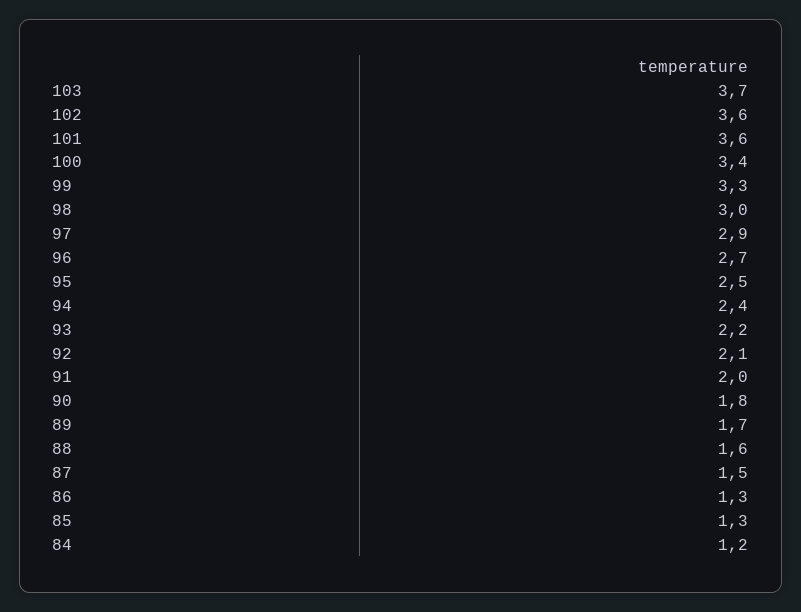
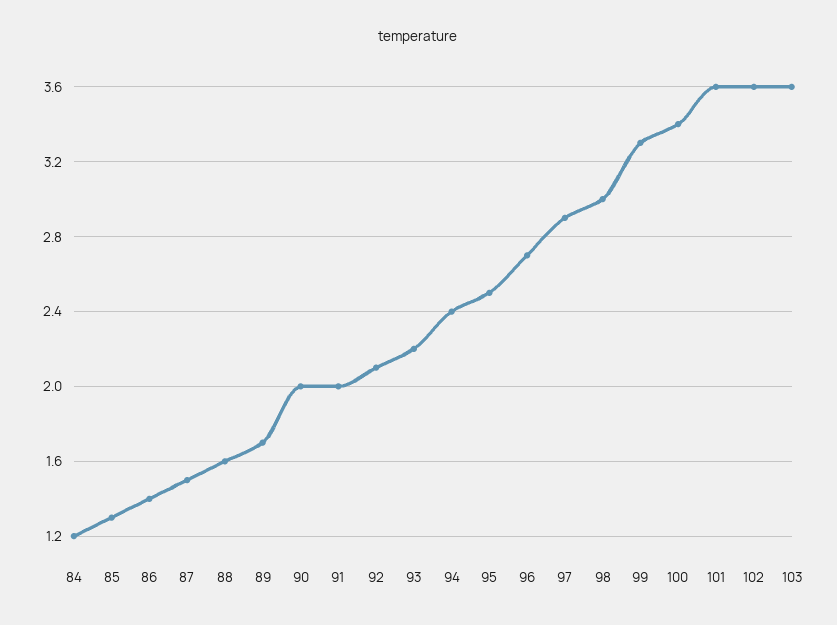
103: 3.7 -> 3.6
90: 1.8 -> 2
86: 1.3 -> 1.4

